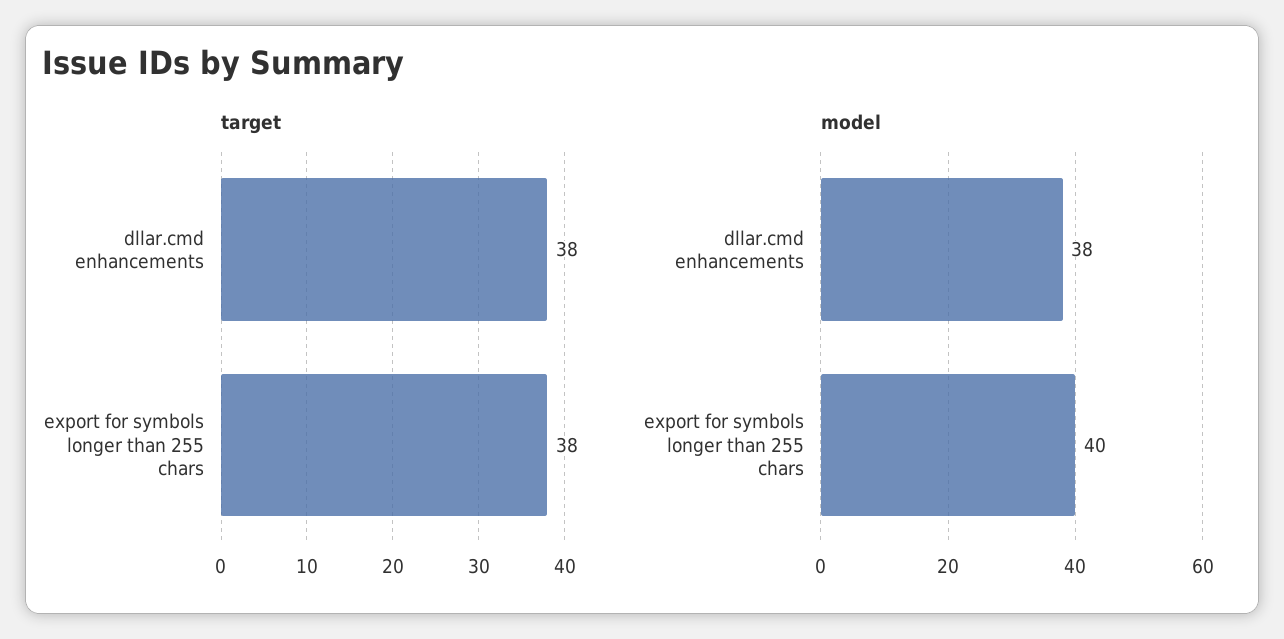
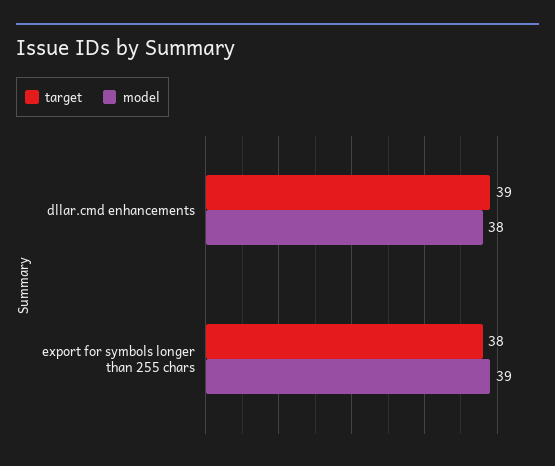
target, dllar.cmd enhancements: 38 -> 39
model, export for symbols longer than 255 chars: 40 -> 39

